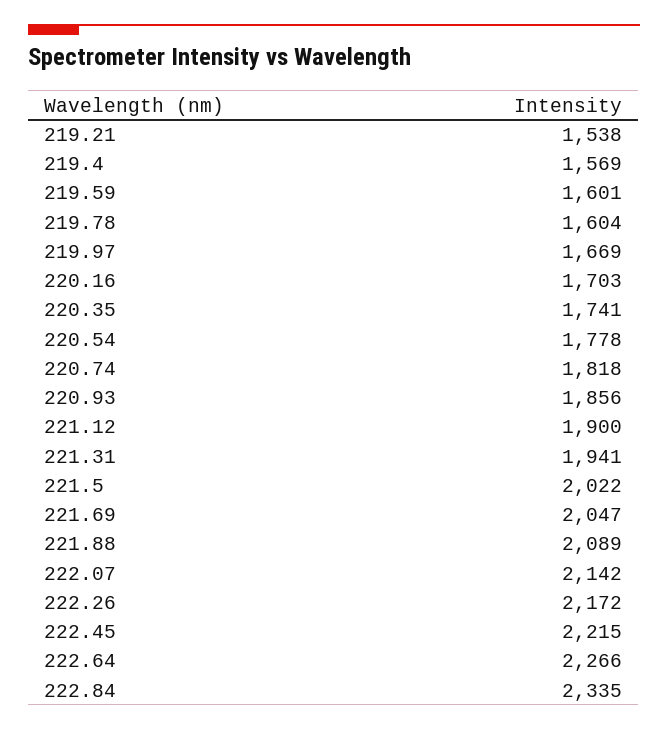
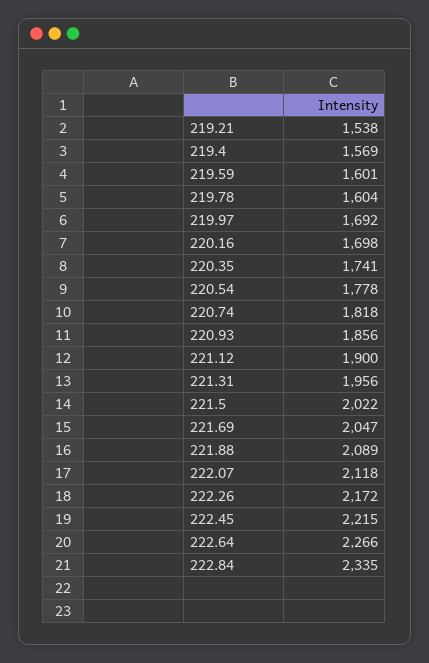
219.97: 1669 -> 1692
220.16: 1703 -> 1698
221.31: 1941 -> 1956
222.07: 2142 -> 2118

